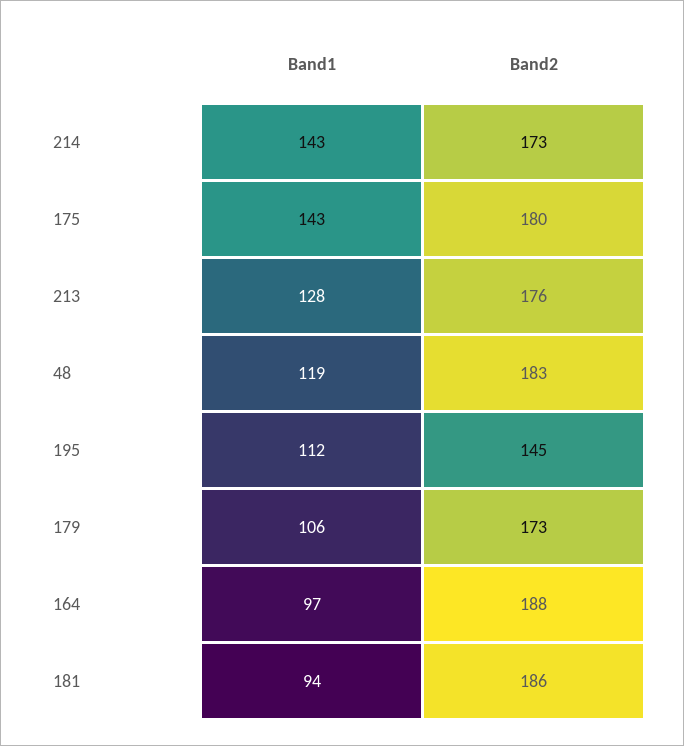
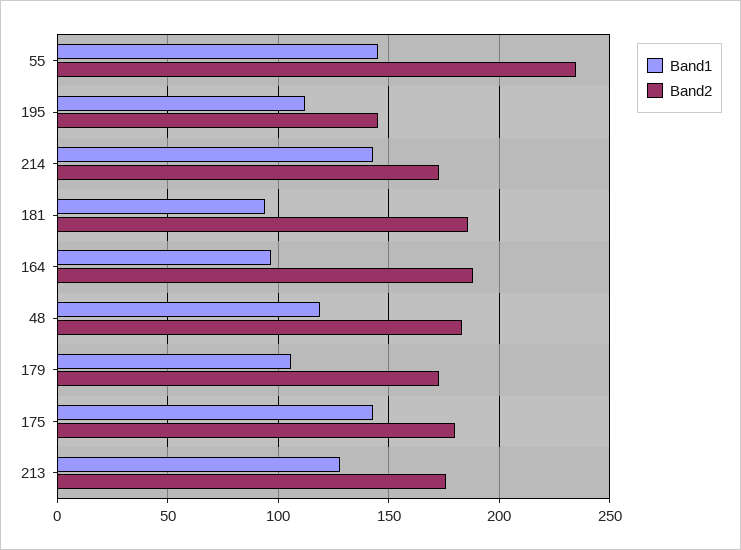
Band1, 55: none -> 145
Band2, 55: none -> 235

